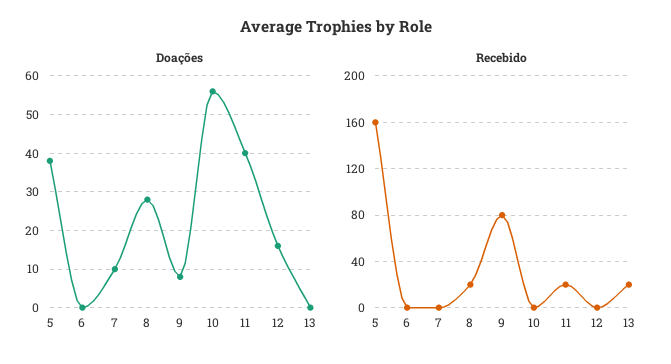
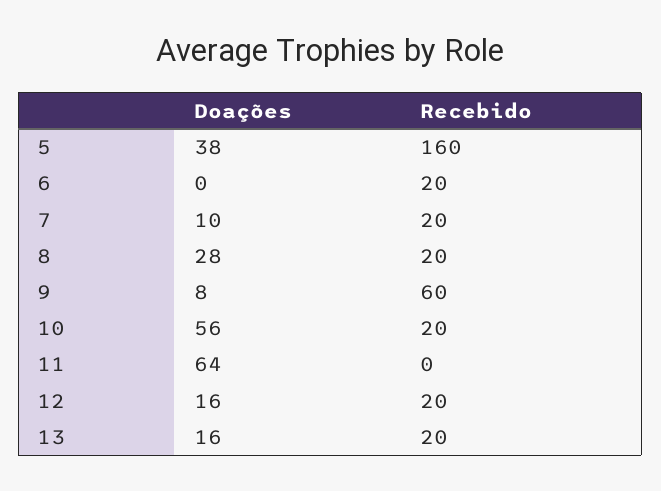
Doações, 11: 40 -> 64
Doações, 13: 0 -> 16
Recebido, 6: 0 -> 20
Recebido, 7: 0 -> 20
Recebido, 9: 80 -> 60
Recebido, 10: 0 -> 20
Recebido, 11: 20 -> 0
Recebido, 12: 0 -> 20

